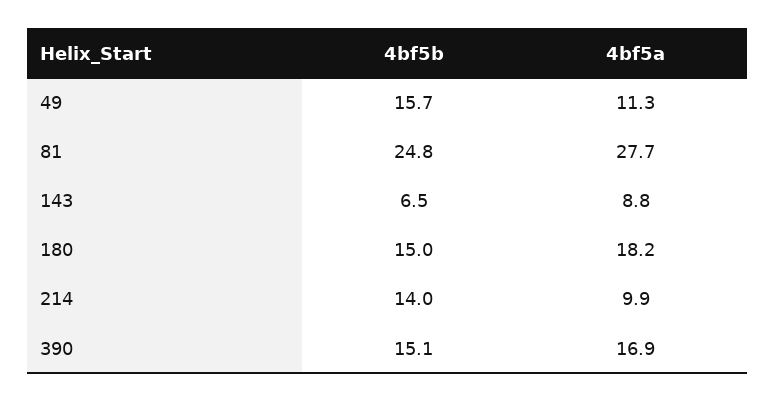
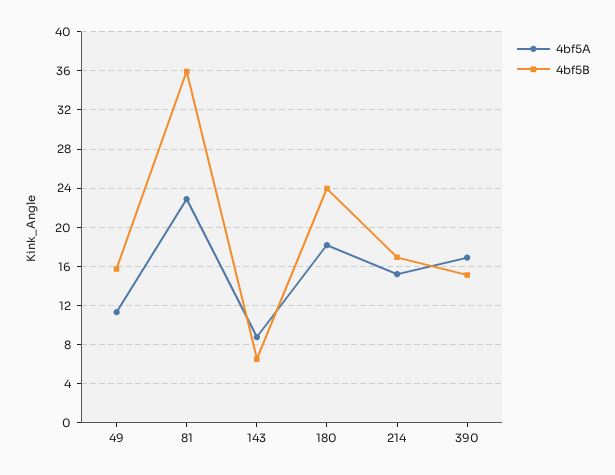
4bf5b, 81: 24.8 -> 36
4bf5a, 81: 27.7 -> 23
4bf5b, 180: 15 -> 24
4bf5b, 214: 14 -> 17
4bf5a, 214: 9.9 -> 15

